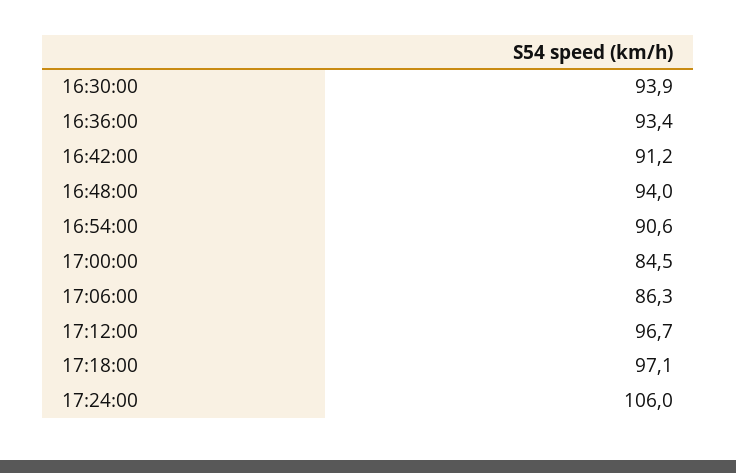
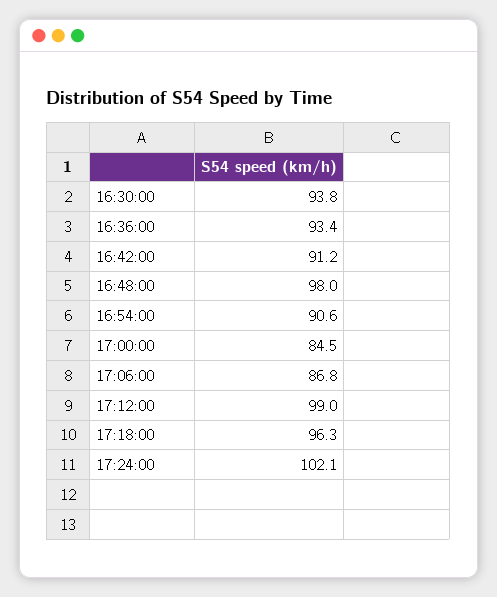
16:30:00: 93.9 -> 93.8
16:48:00: 94 -> 98
17:06:00: 86.3 -> 86.8
17:12:00: 96.7 -> 99
17:18:00: 97.1 -> 96.3
17:24:00: 106 -> 102.1

